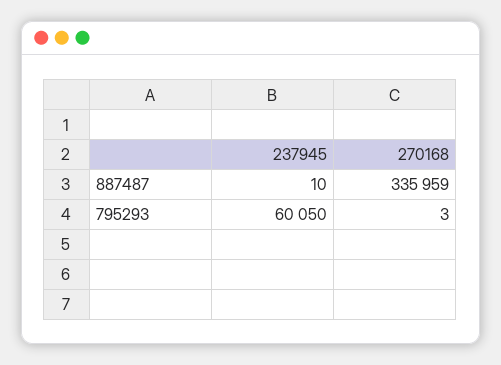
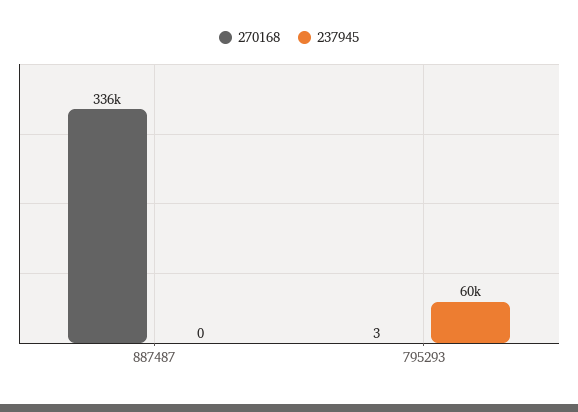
237945, 887487: 10 -> 0

